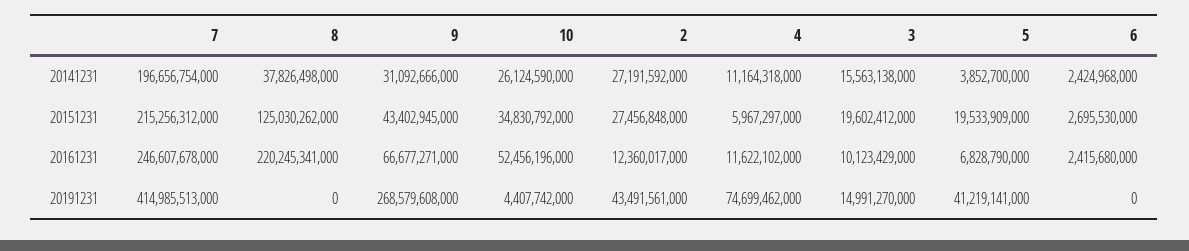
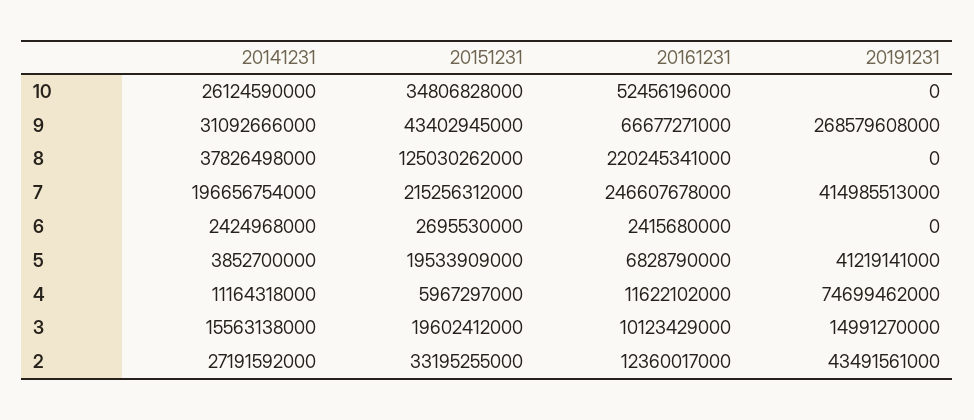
10, 20151231: 34830792000 -> 34806828000
2, 20151231: 27456848000 -> 33195255000
10, 20191231: 4407742000 -> 0

